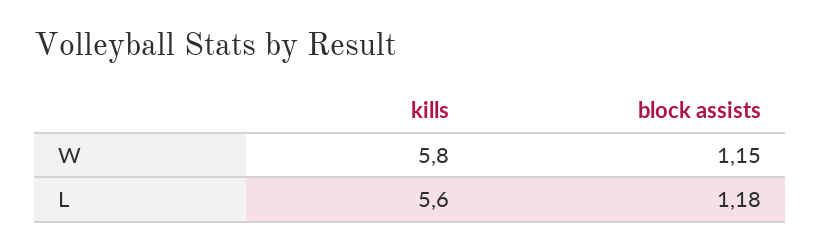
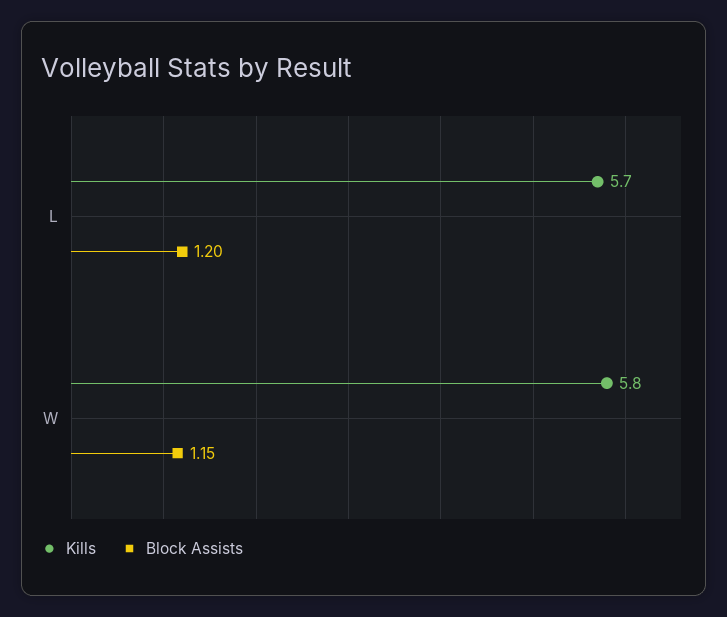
kills, L: 5.6 -> 5.7
block assists, L: 1.18 -> 1.2

